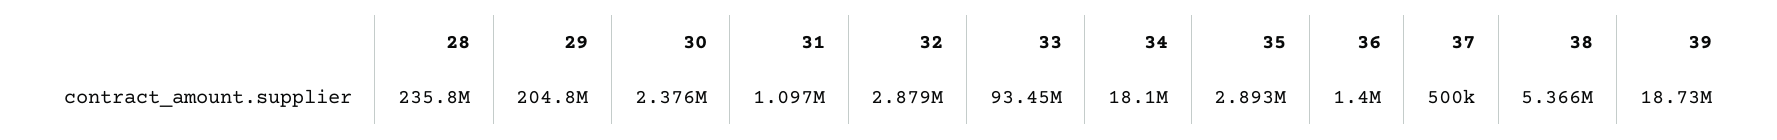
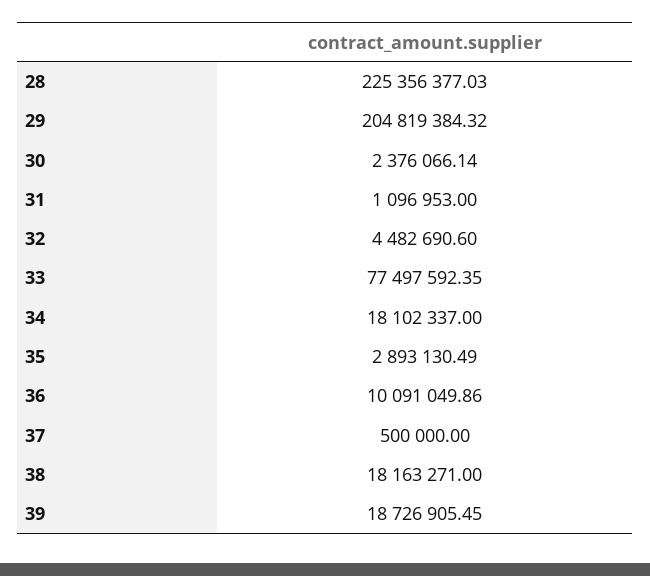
28: 235800000 -> 225356377.03
32: 2879000 -> 4482690.6
33: 93450000 -> 77497592.35
36: 1400000 -> 10091049.86
38: 5366000 -> 18163271

